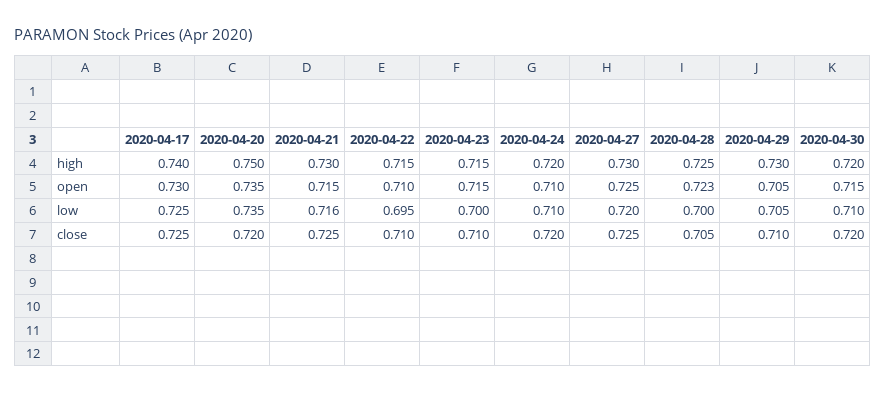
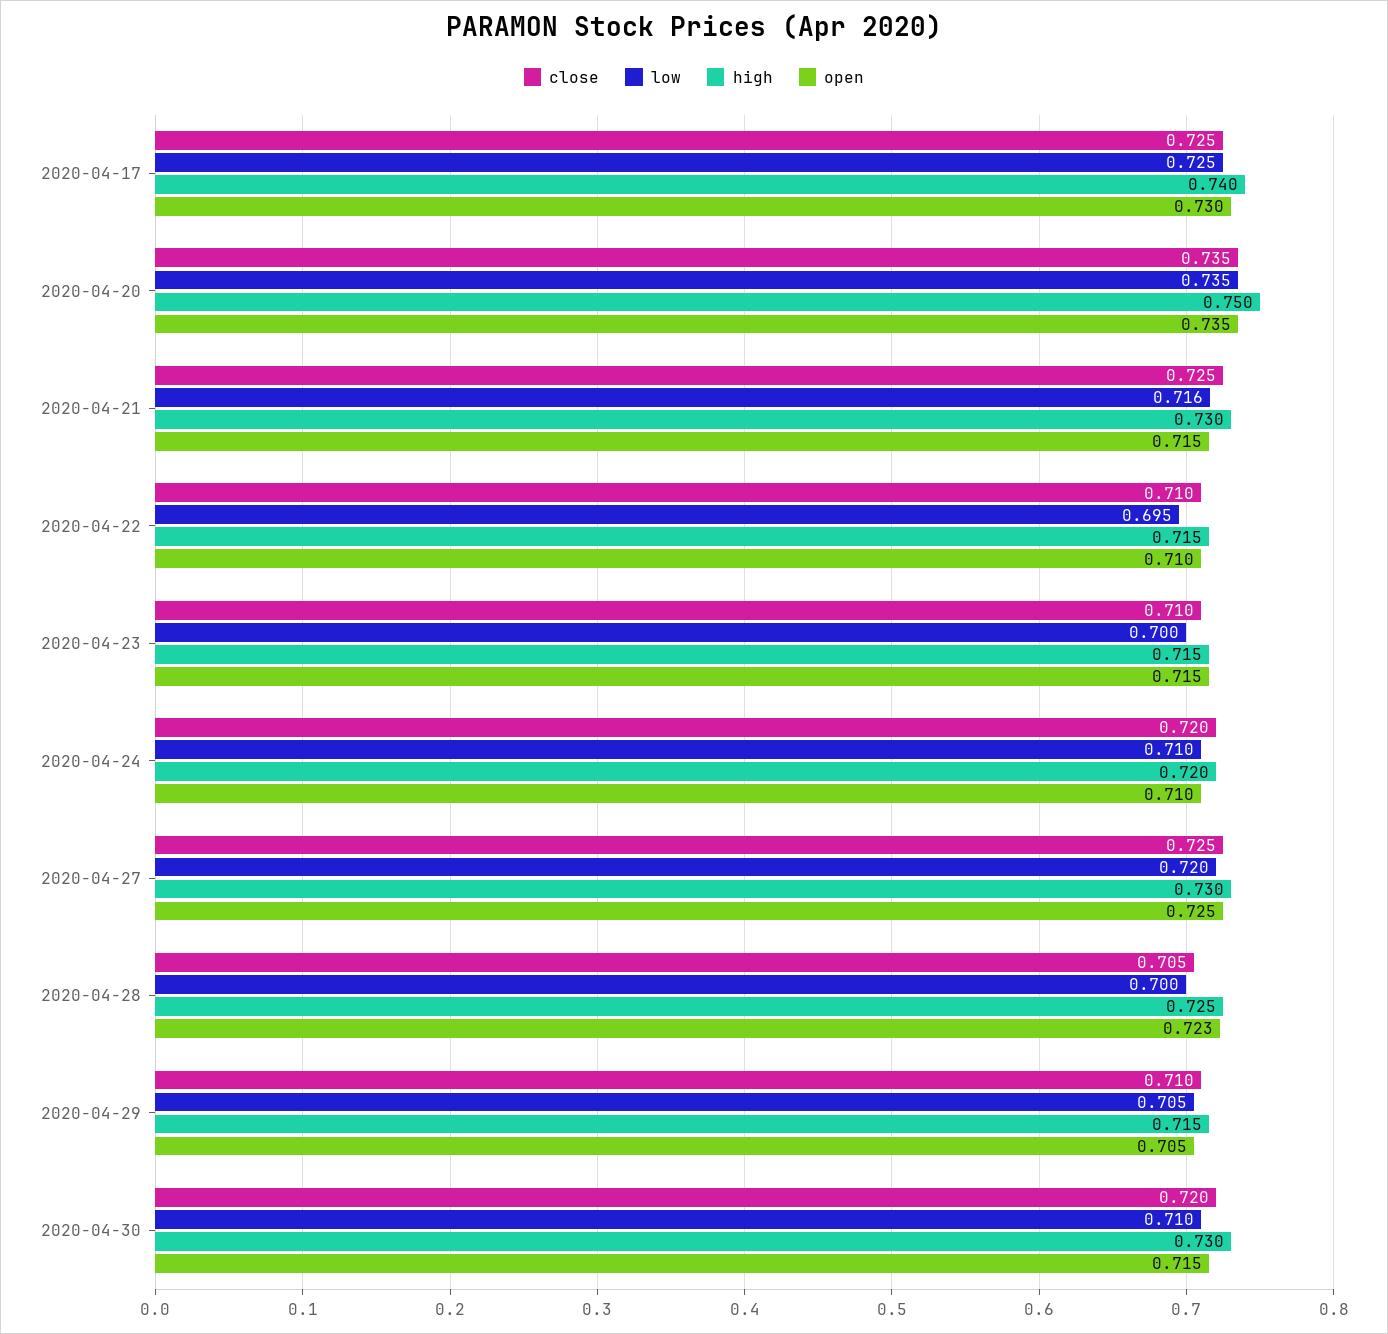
high, 2020-04-29: 0.73 -> 0.715
high, 2020-04-30: 0.72 -> 0.73
close, 2020-04-20: 0.72 -> 0.735

